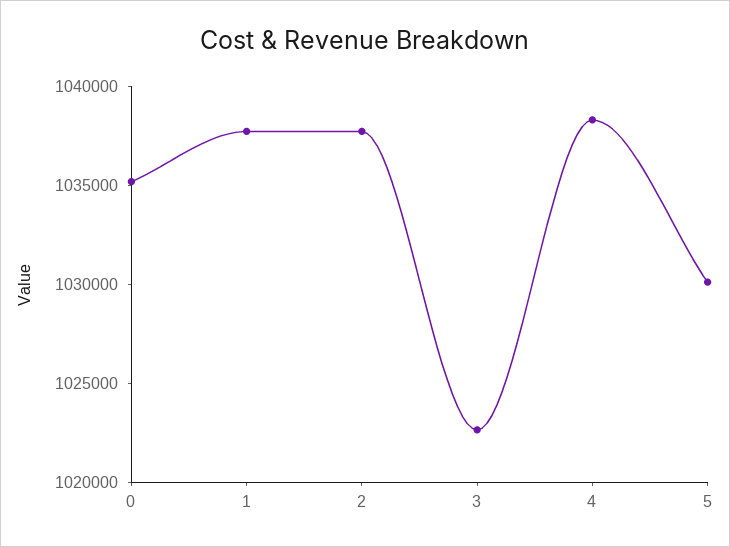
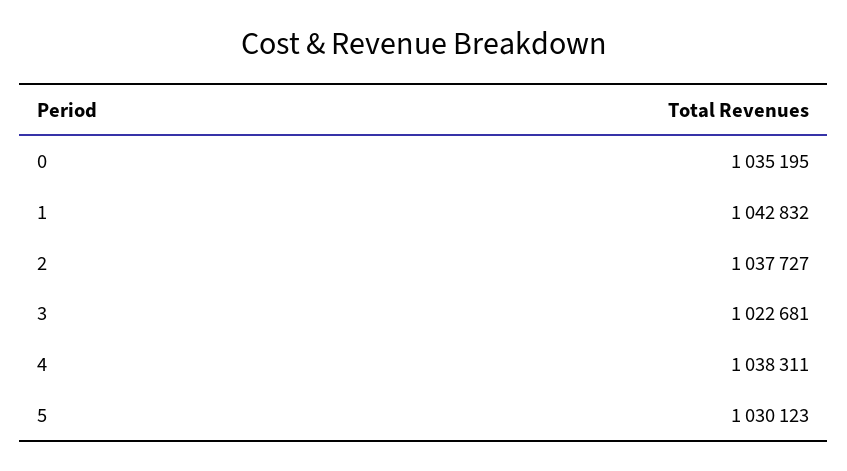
1: 1038000 -> 1042832

